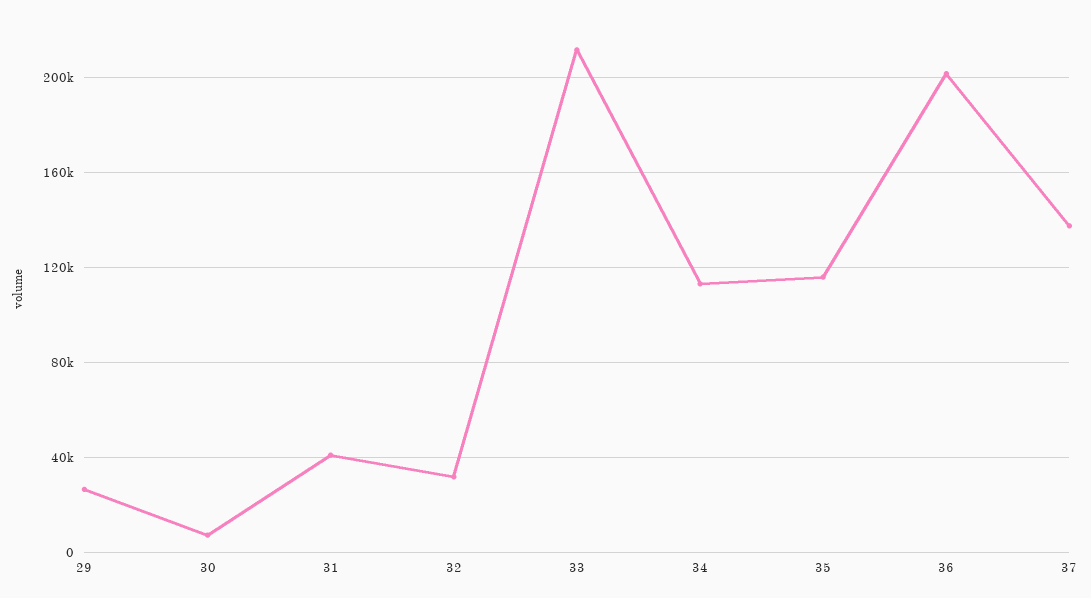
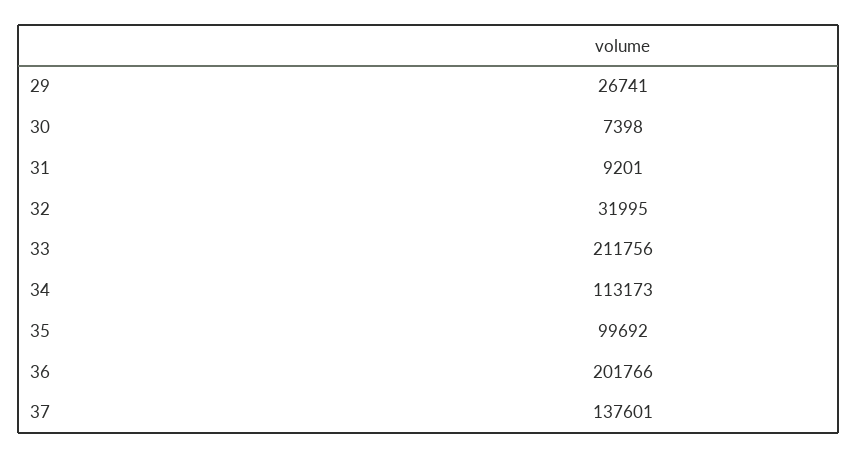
31: 40000 -> 9201
35: 115000 -> 99692

